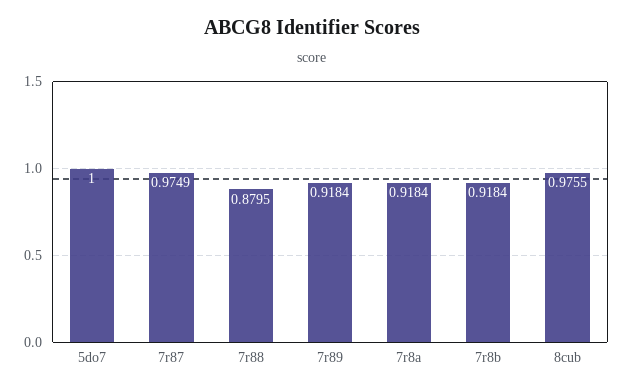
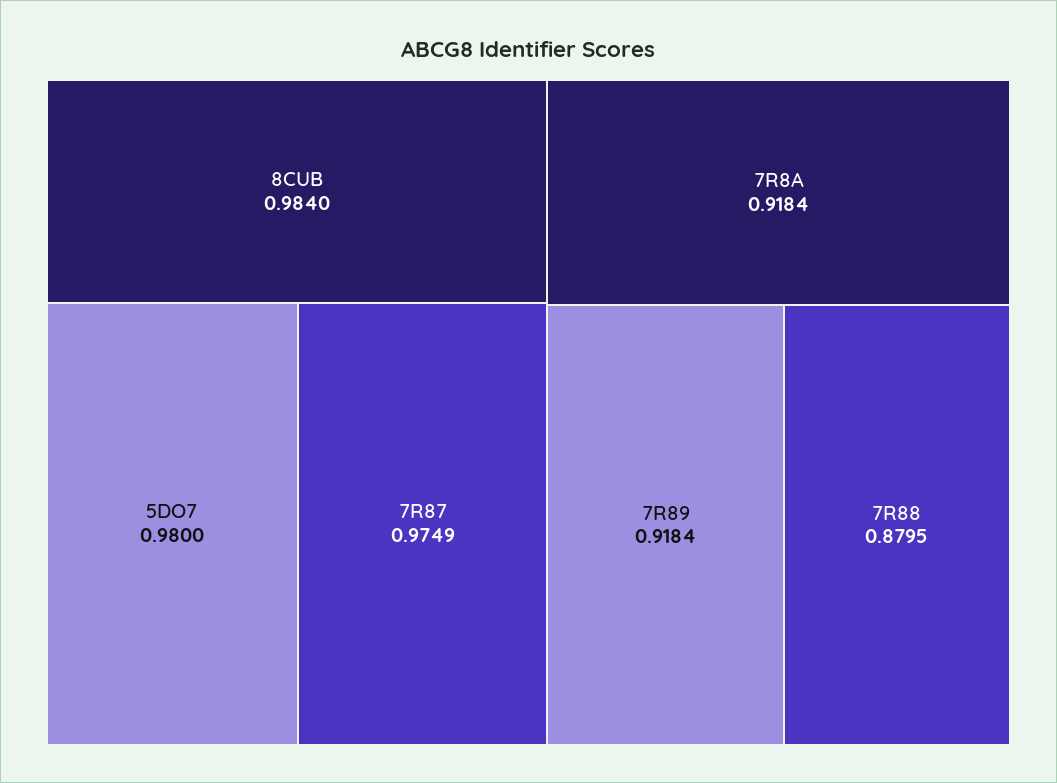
5do7: 1 -> 0.98
7r8b: 0.9184 -> none
8cub: 0.9755 -> 0.984

